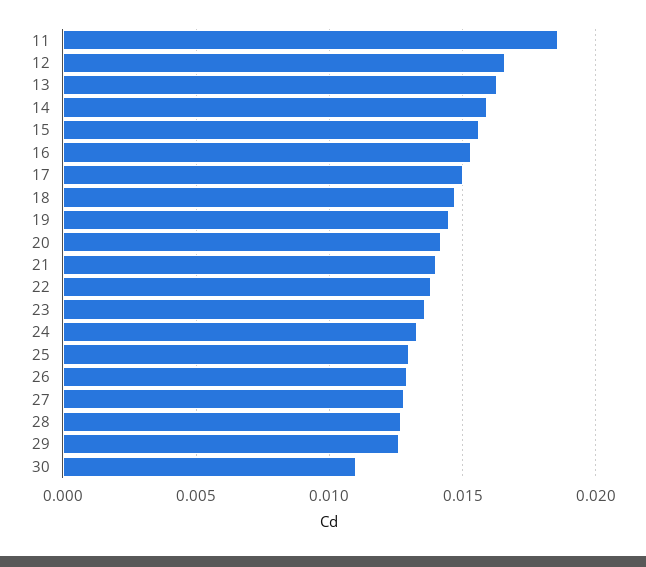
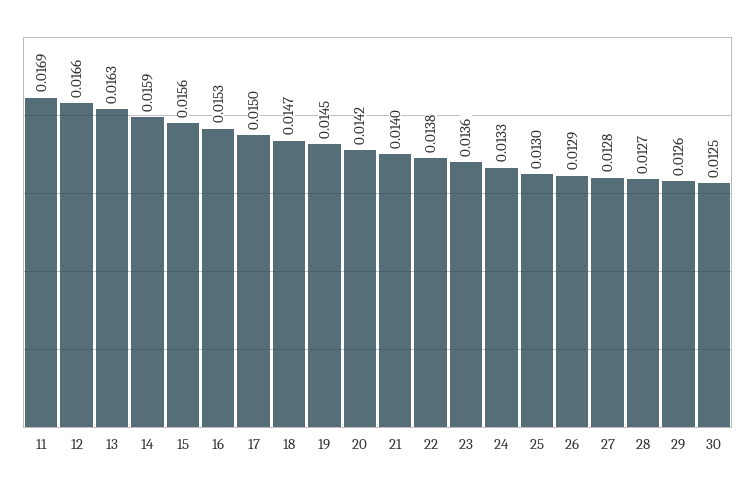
11: 0.0185 -> 0.0169
30: 0.011 -> 0.0125

